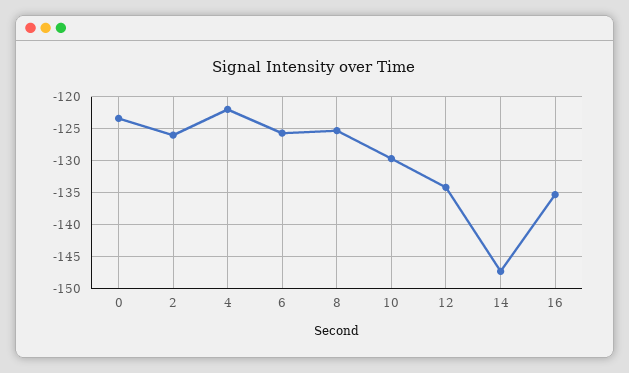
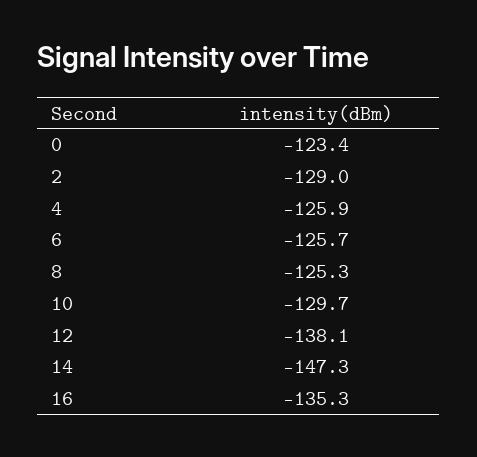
2: -126 -> -129
4: -122 -> -125.9
12: -134 -> -138.1

